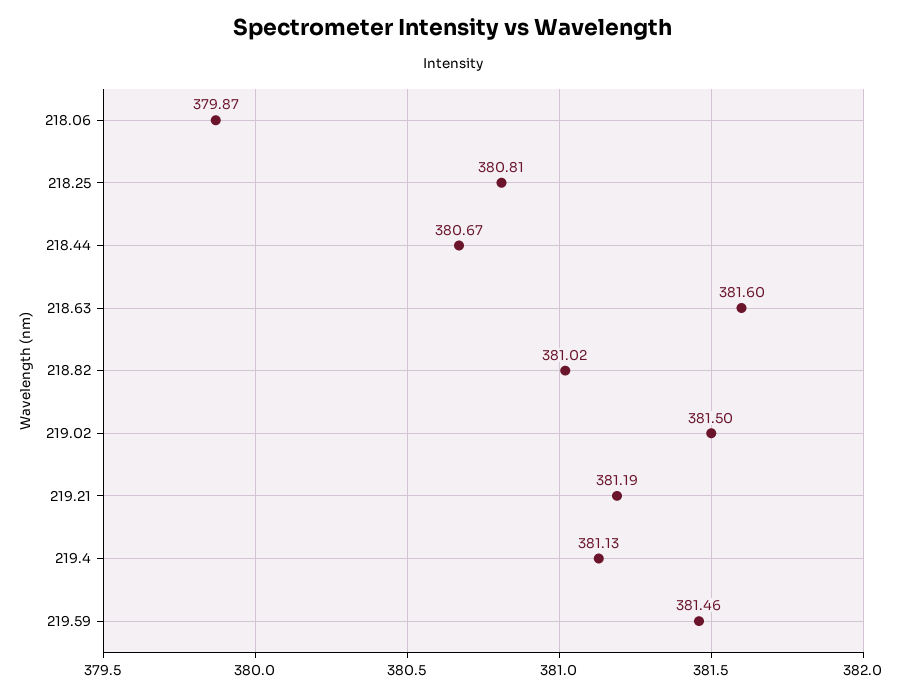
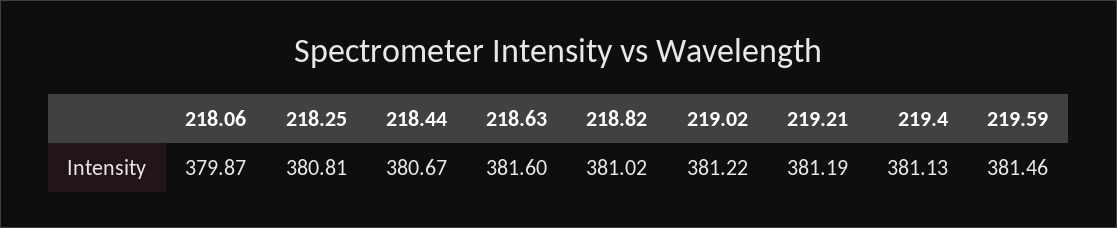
219.02: 381.5 -> 381.22

